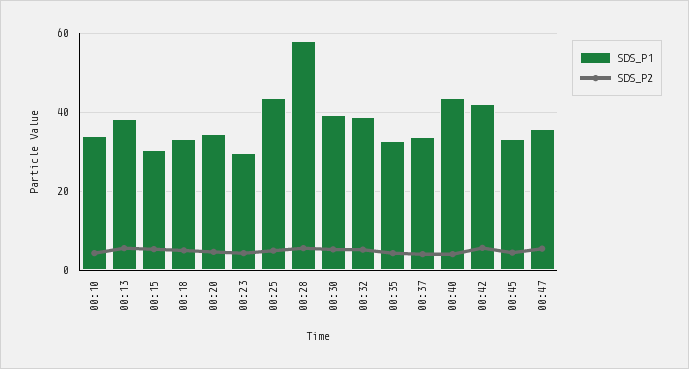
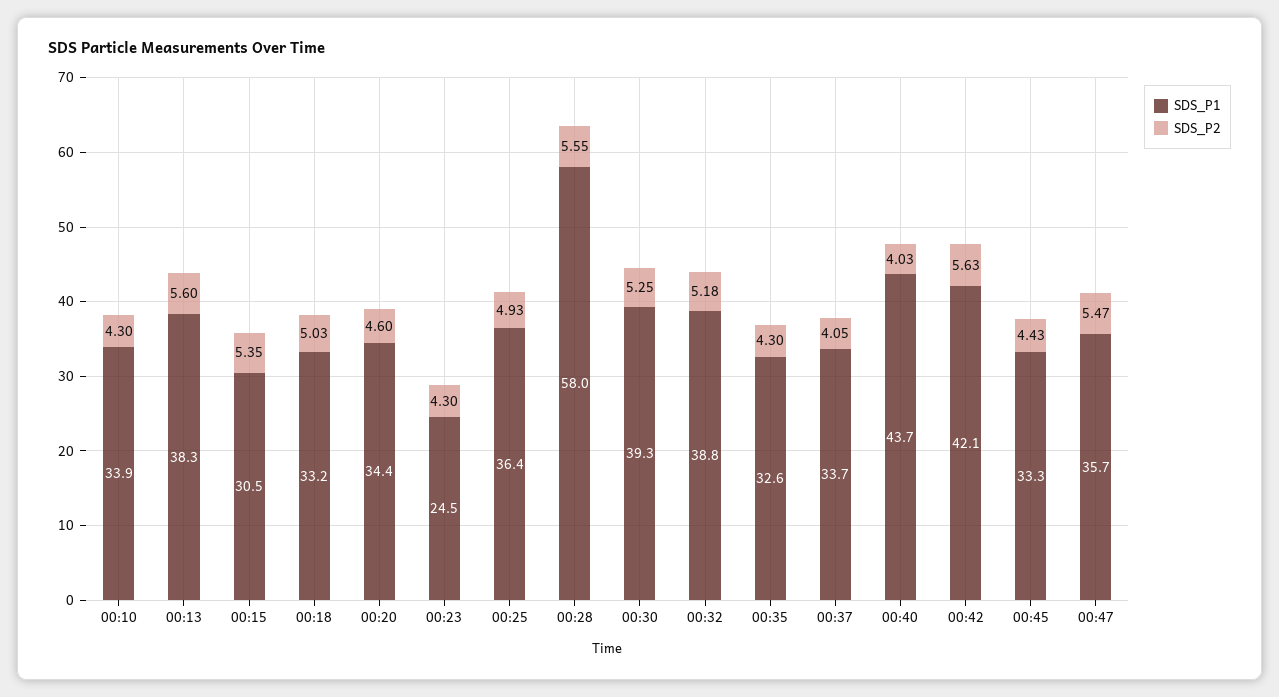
SDS_P1, 00:23: 30 -> 24.5
SDS_P1, 00:25: 44 -> 36.4

